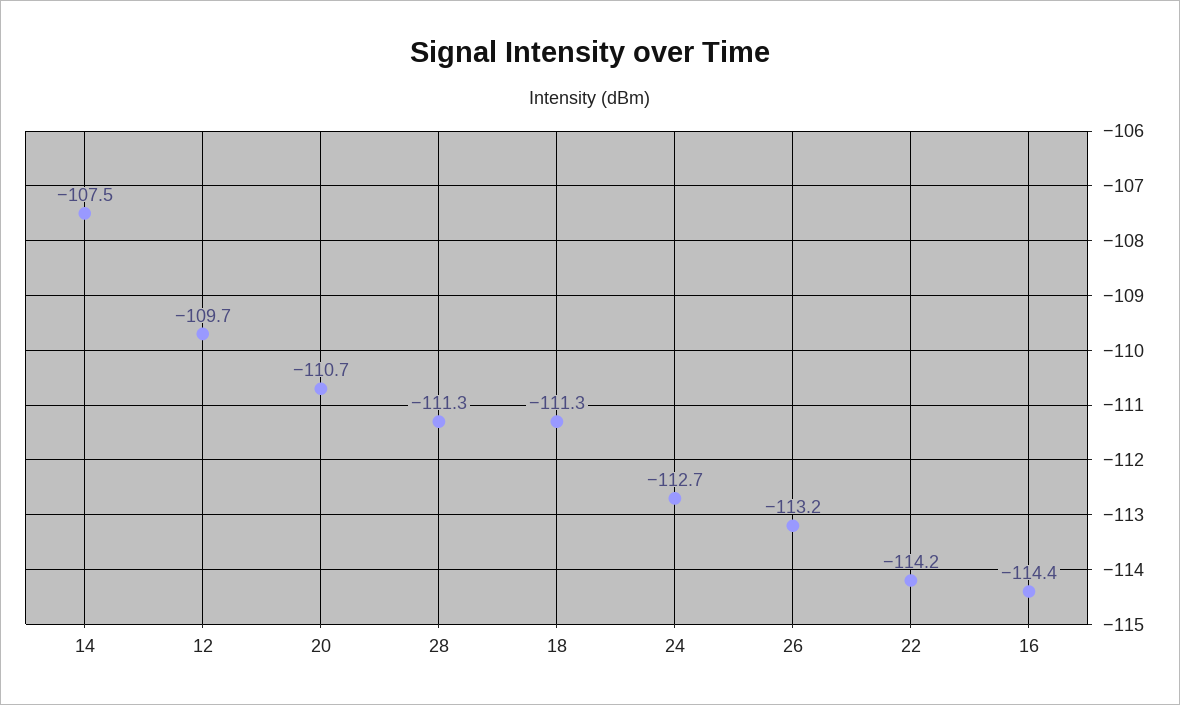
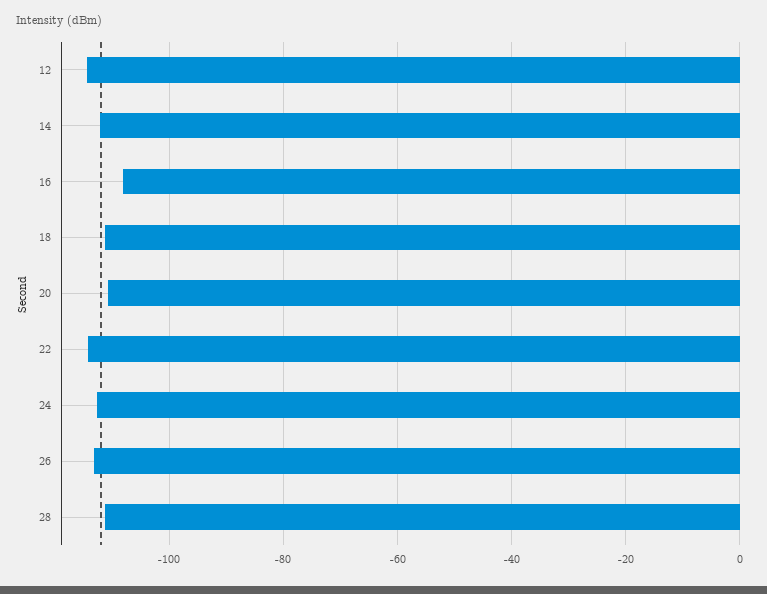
14: -107.5 -> -112
12: -109.7 -> -114
16: -114.4 -> -108

